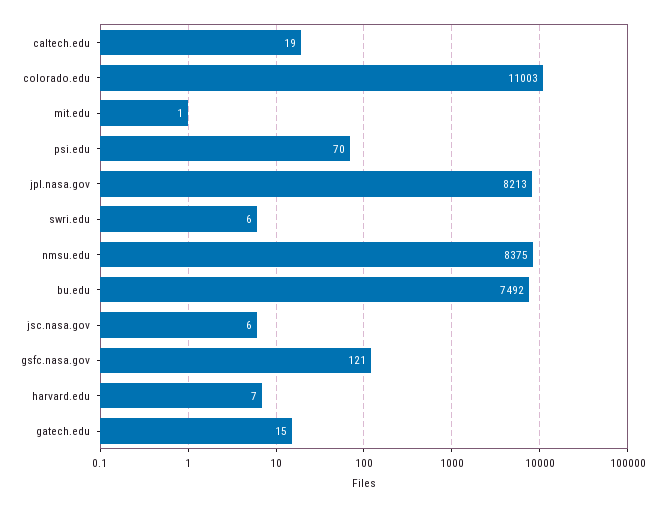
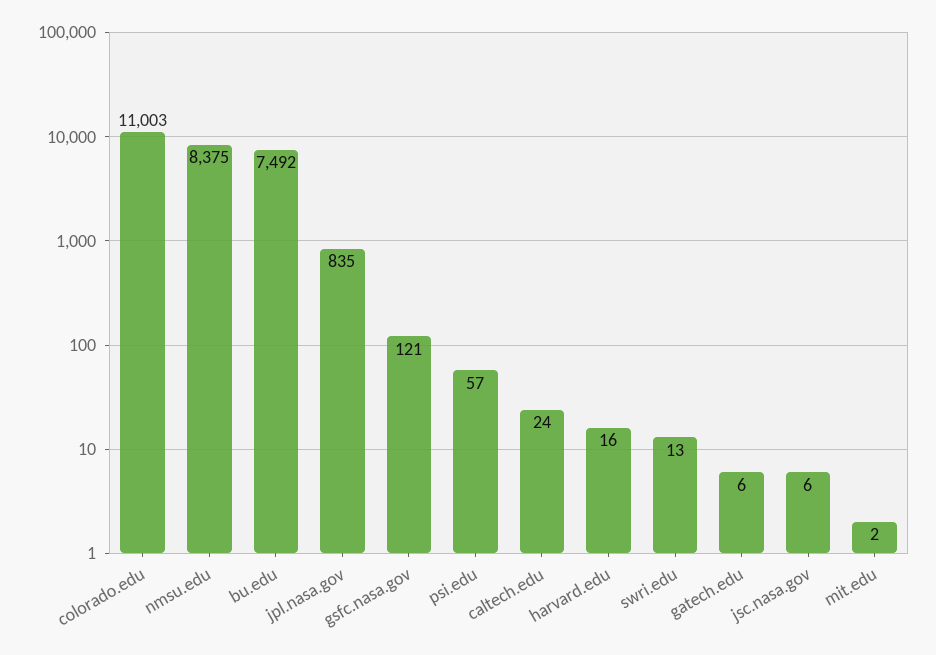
caltech.edu: 19 -> 24
mit.edu: 1 -> 2
psi.edu: 70 -> 57
jpl.nasa.gov: 8213 -> 835
swri.edu: 6 -> 13
harvard.edu: 7 -> 16
gatech.edu: 15 -> 6

